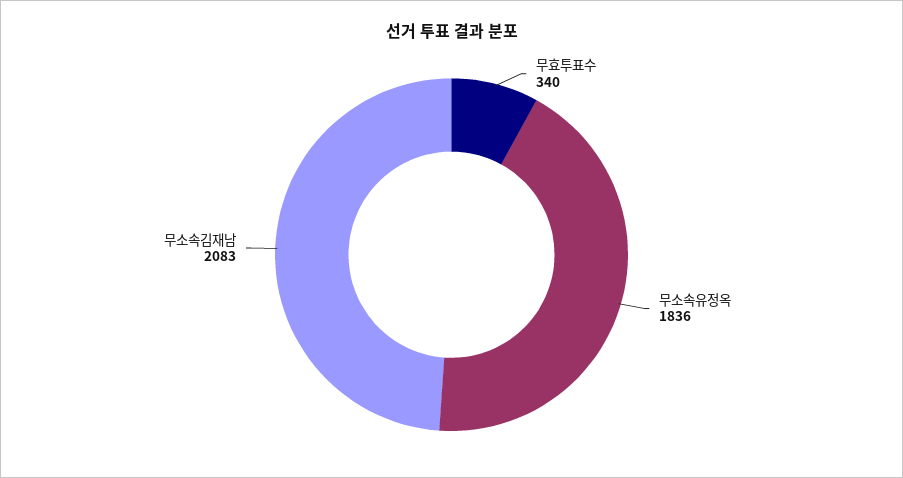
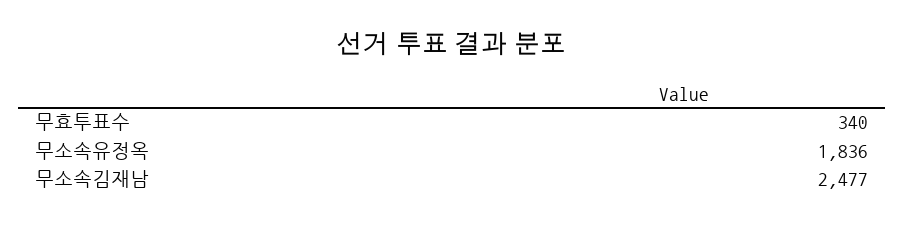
무소속김재남: 2083 -> 2477

